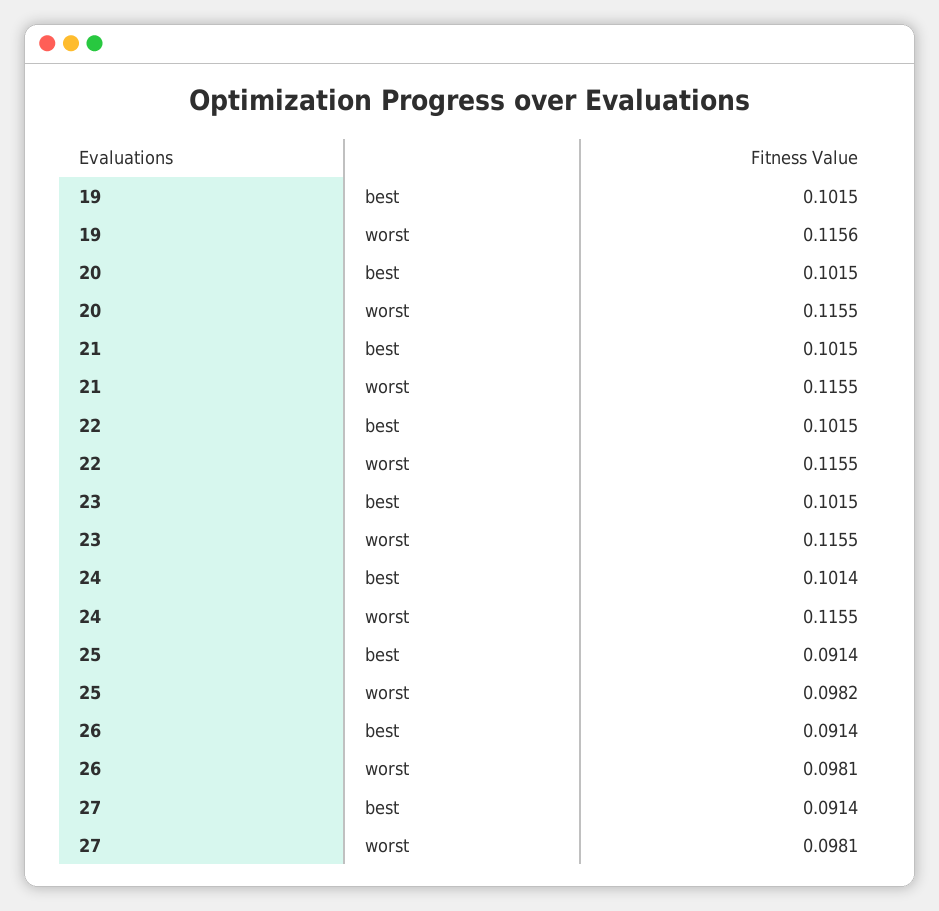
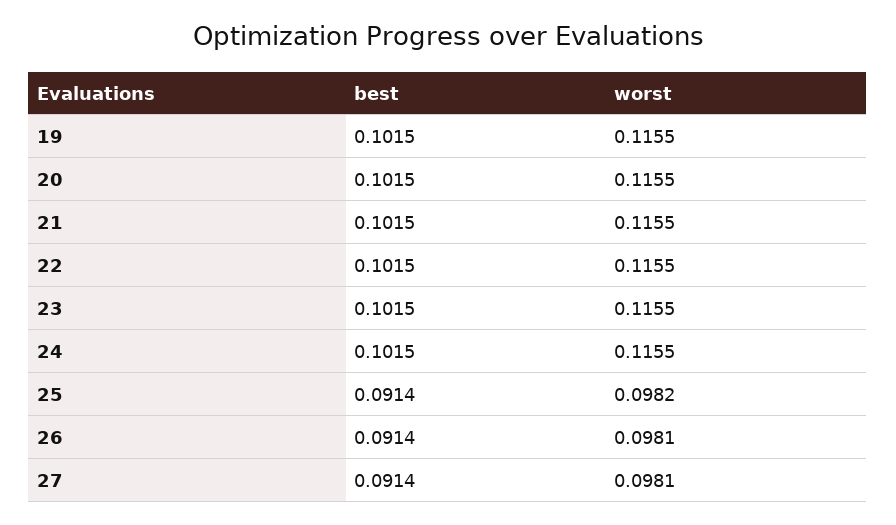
19, worst: 0.1156 -> 0.1155
24, best: 0.1014 -> 0.1015

